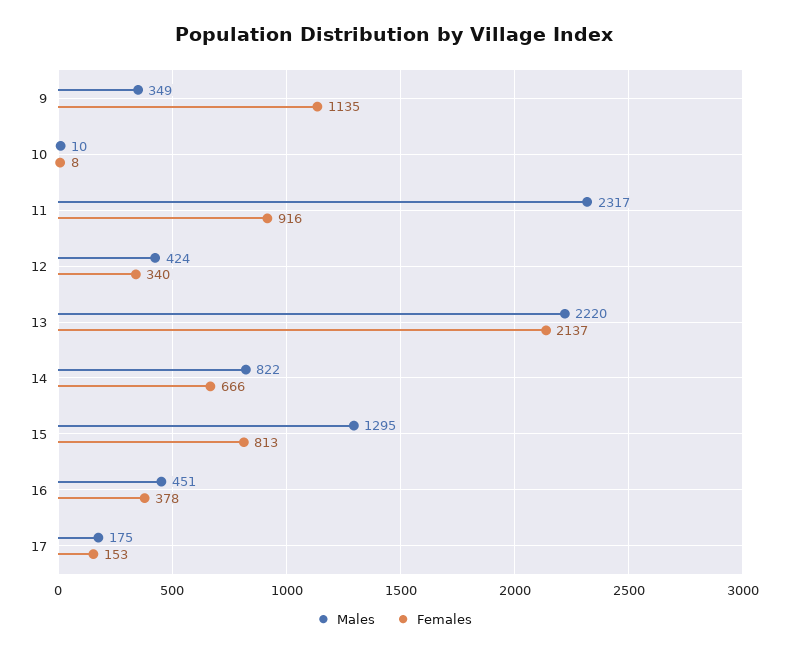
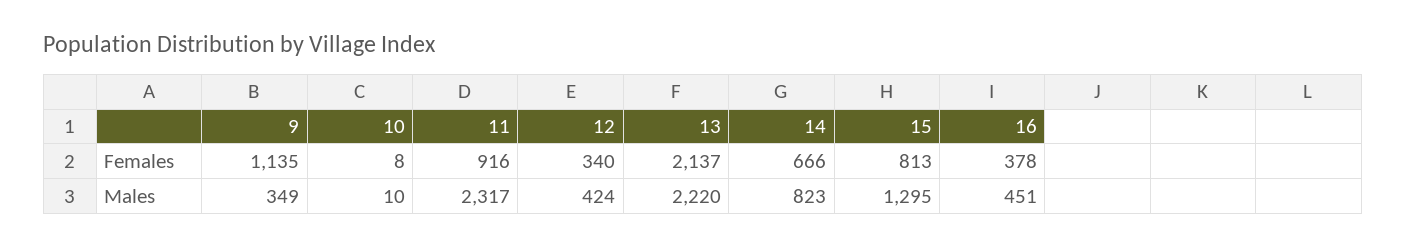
Males, 14: 822 -> 823
Males, 17: 175 -> none
Females, 17: 153 -> none

